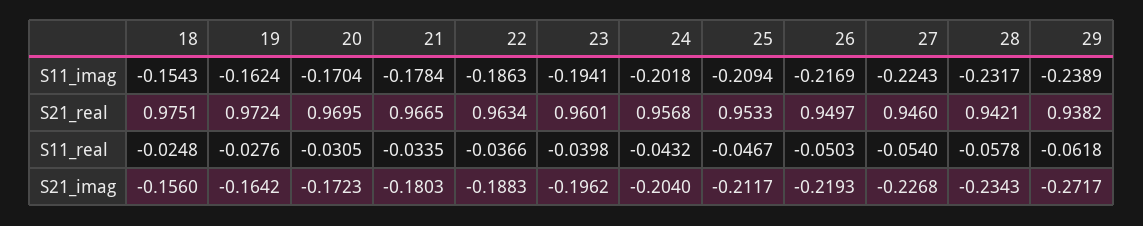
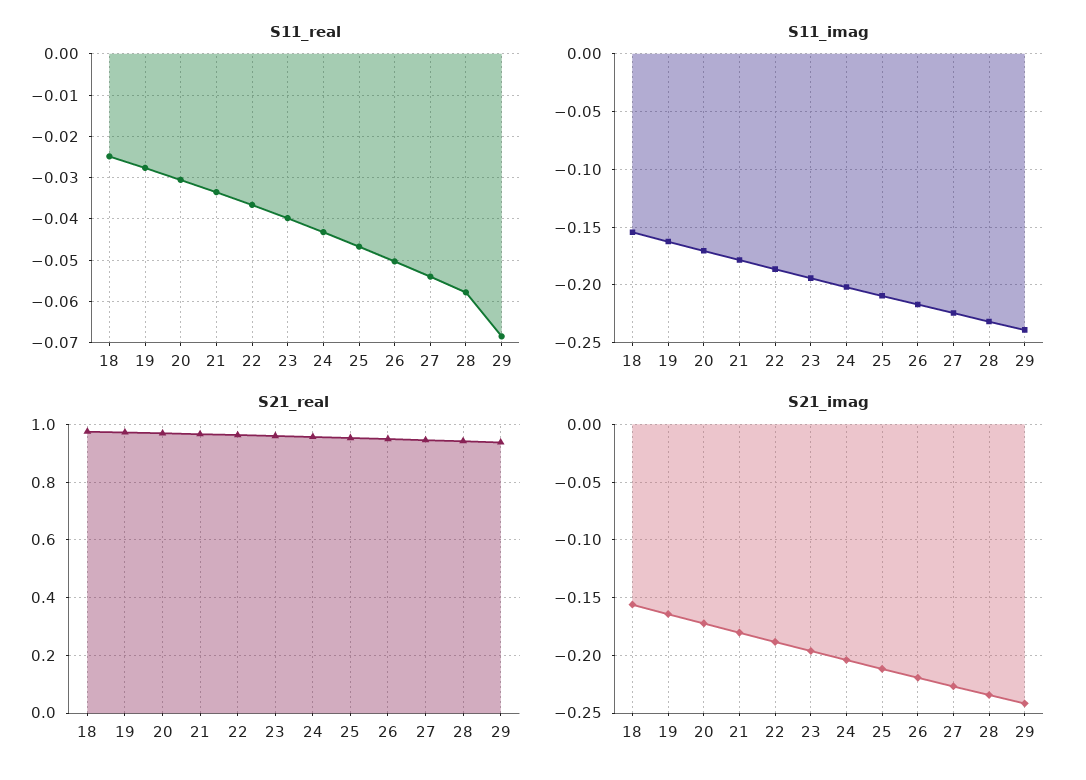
S11_real, 29: -0.0618 -> -0.068
S21_imag, 29: -0.2717 -> -0.24

